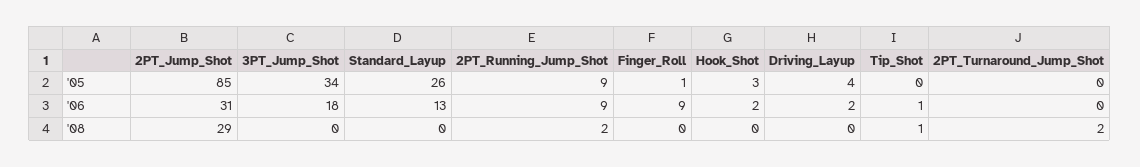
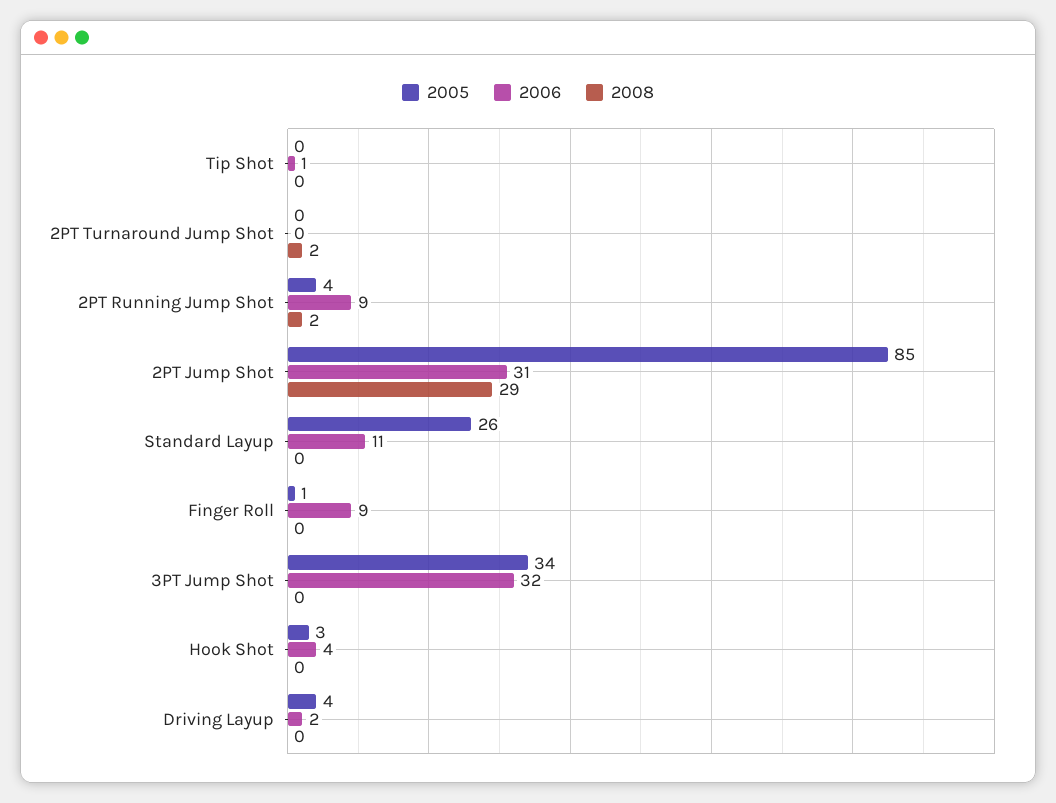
'05, 2PT_Running_Jump_Shot: 9 -> 4
'06, 3PT_Jump_Shot: 18 -> 32
'06, Standard_Layup: 13 -> 11
'06, Hook_Shot: 2 -> 4
'08, Tip_Shot: 1 -> 0

